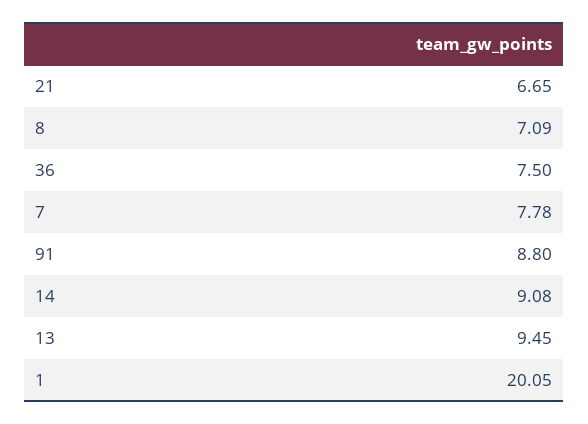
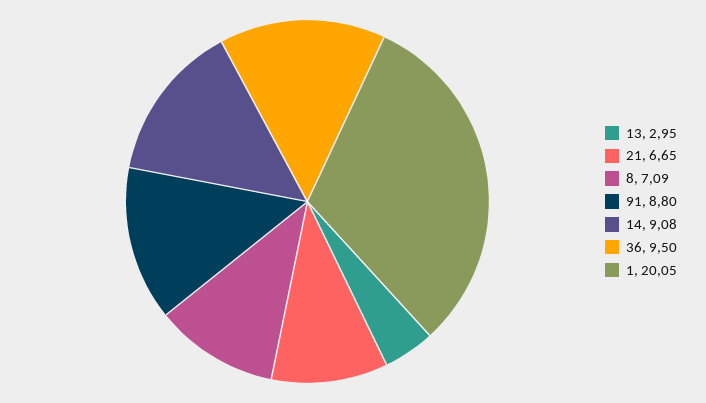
36: 7.5 -> 9.5
7: 7.78 -> none
13: 9.45 -> 2.95

